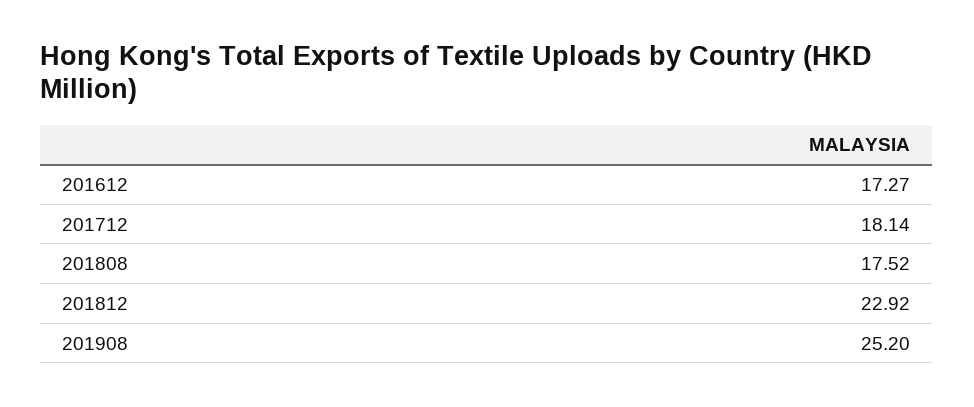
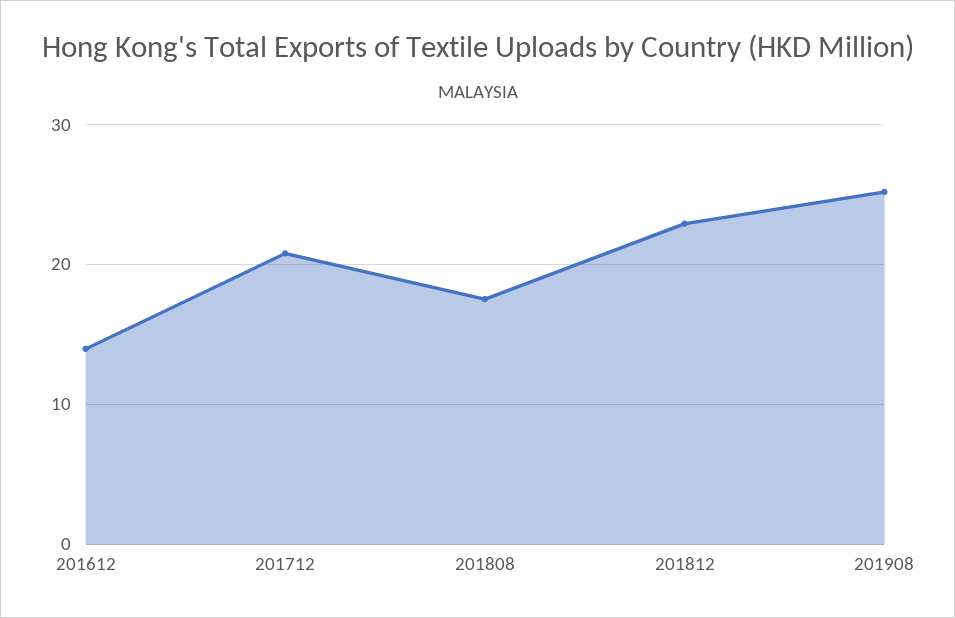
201612: 17.27 -> 14
201712: 18.14 -> 21

